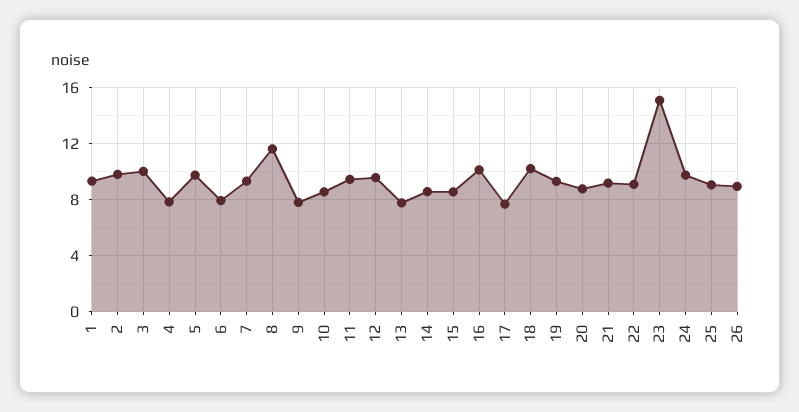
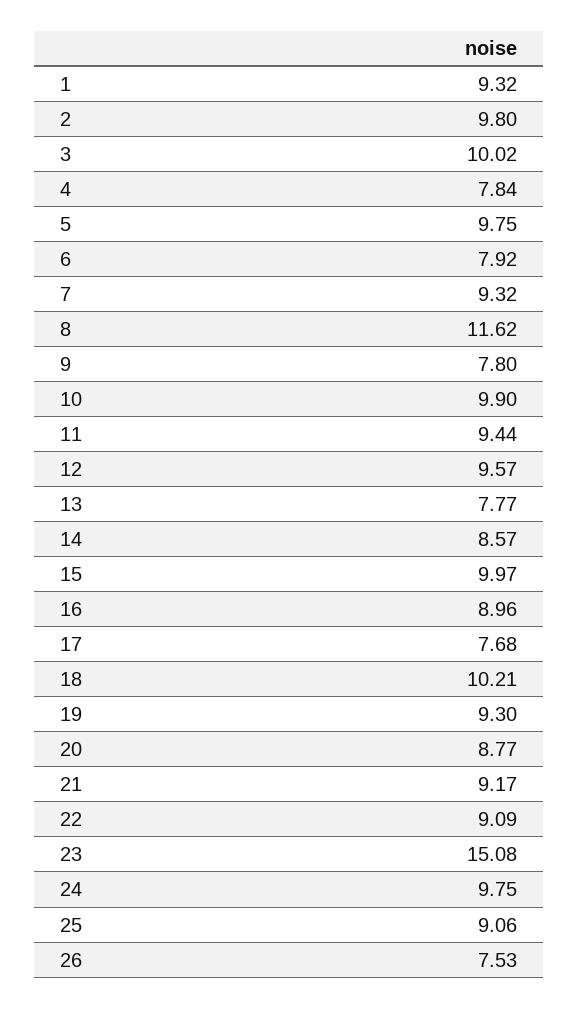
10: 8.5 -> 9.9
15: 8.5 -> 9.97
16: 10 -> 8.96
26: 9 -> 7.53

